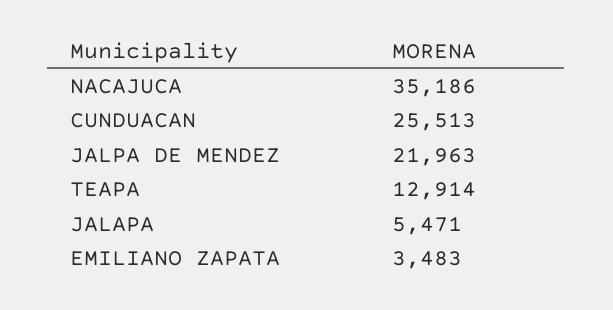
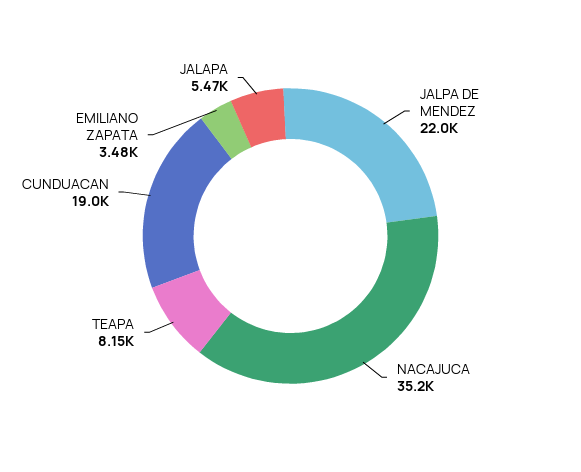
CUNDUACAN: 25513 -> 19000
TEAPA: 12914 -> 8150

